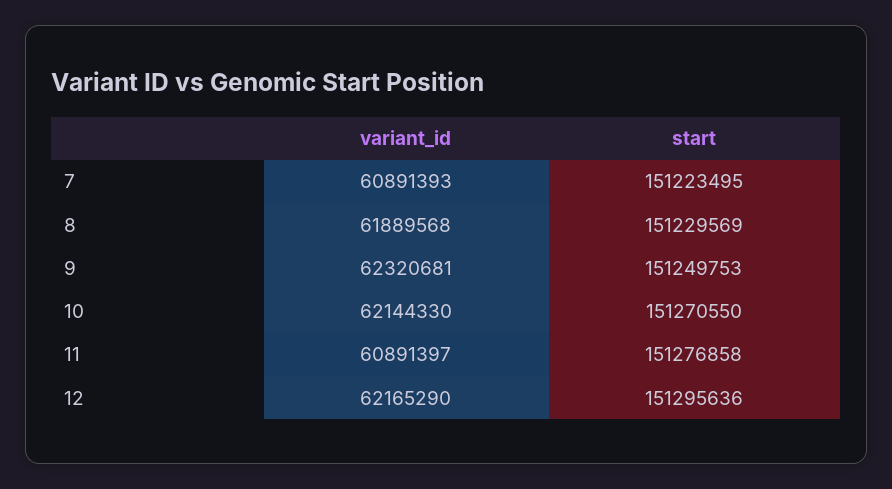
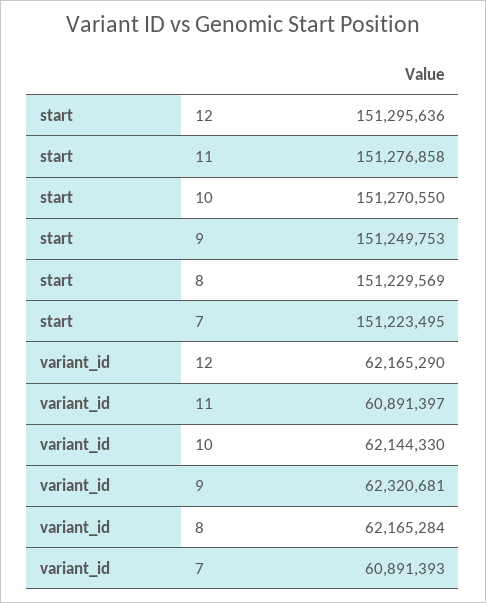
variant_id, 8: 61889568 -> 62165284

